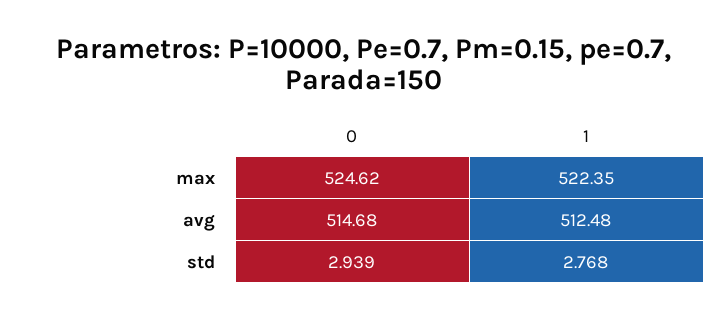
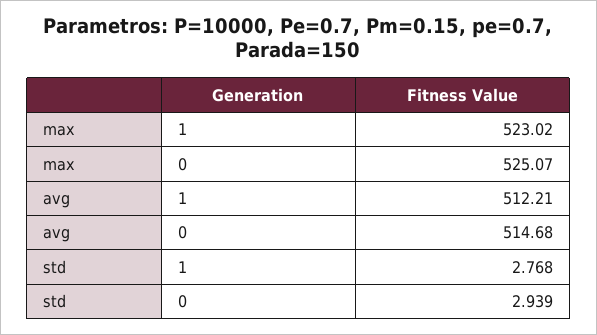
0, max: 524.62 -> 525.07
1, max: 522.35 -> 523.02
1, avg: 512.48 -> 512.21

